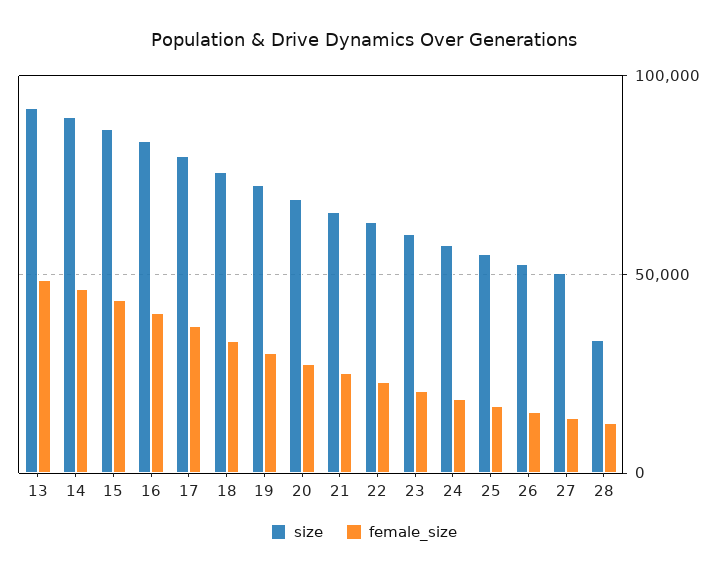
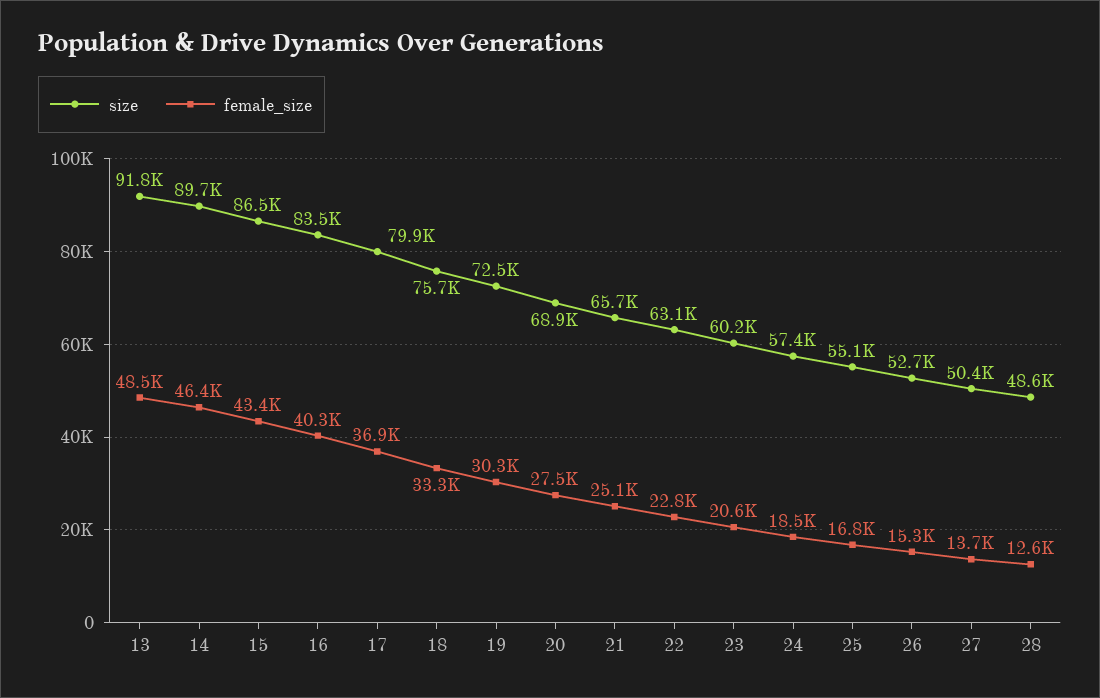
size, 28: 35000 -> 48600

